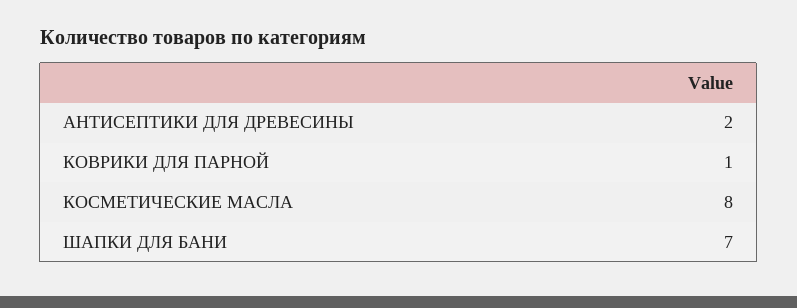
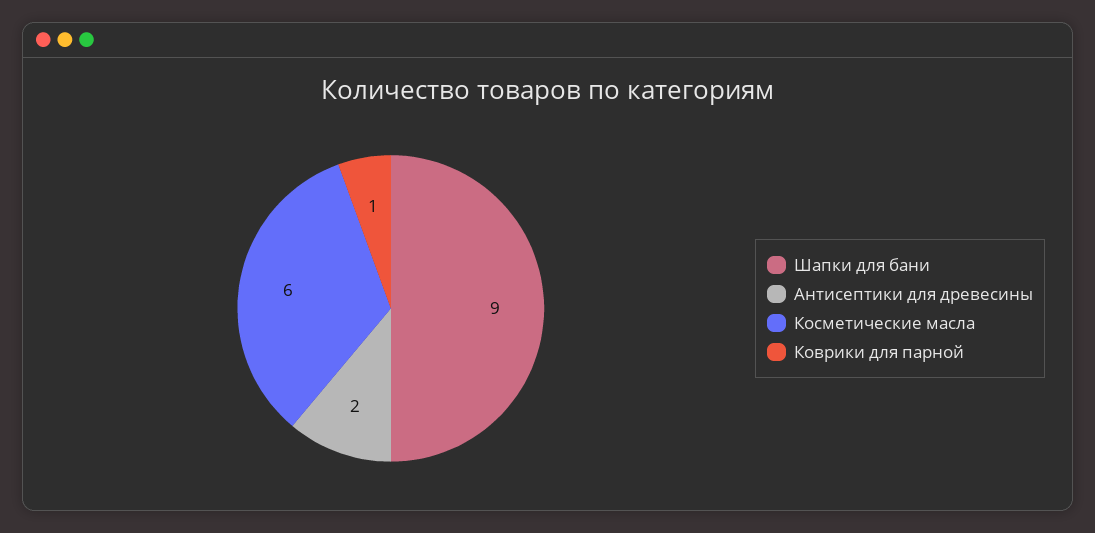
КОСМЕТИЧЕСКИЕ МАСЛА: 8 -> 6
ШАПКИ ДЛЯ БАНИ: 7 -> 9

